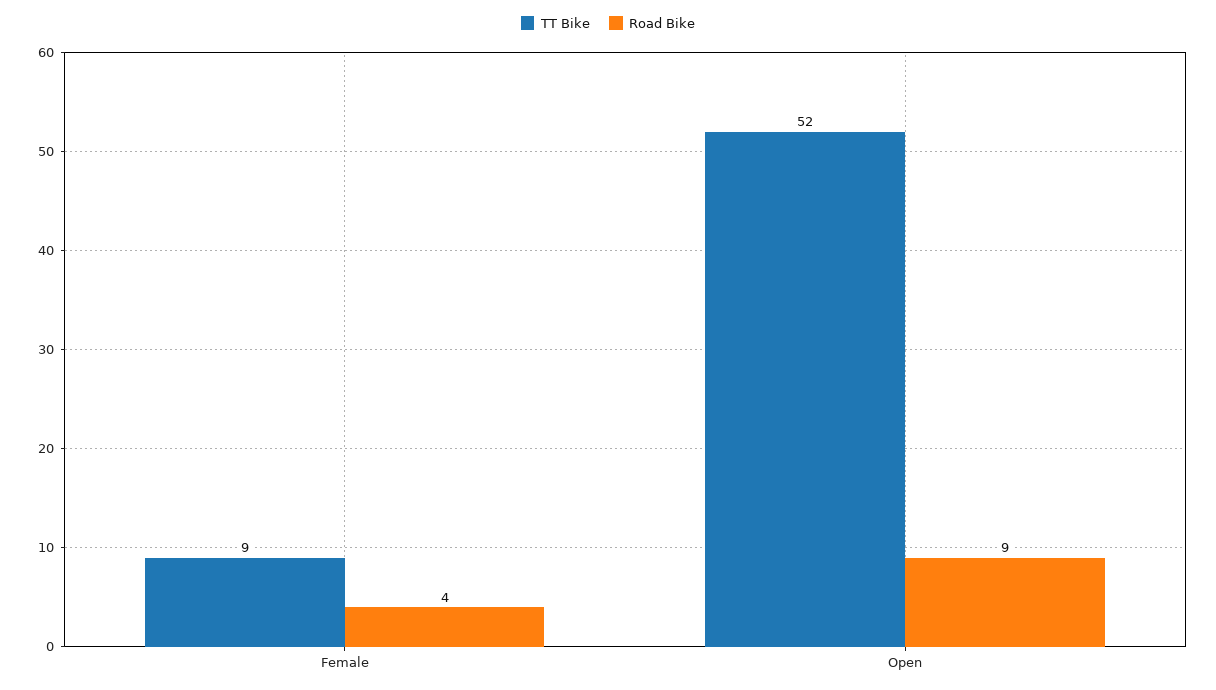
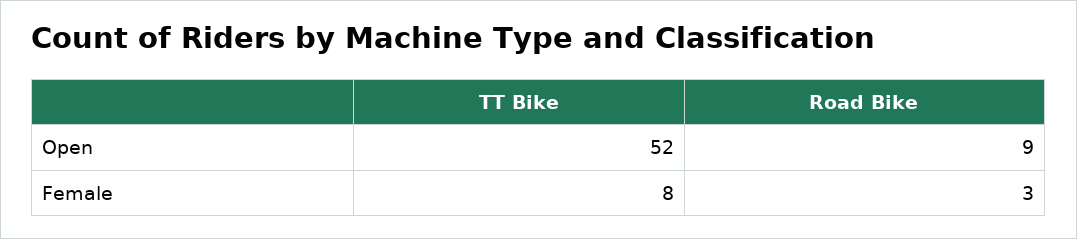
TT Bike, Female: 9 -> 8
Road Bike, Female: 4 -> 3

